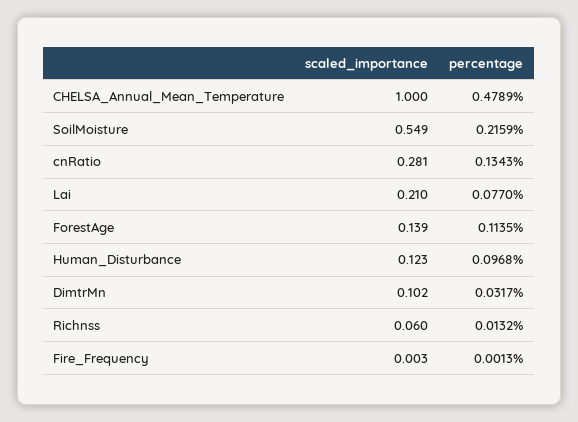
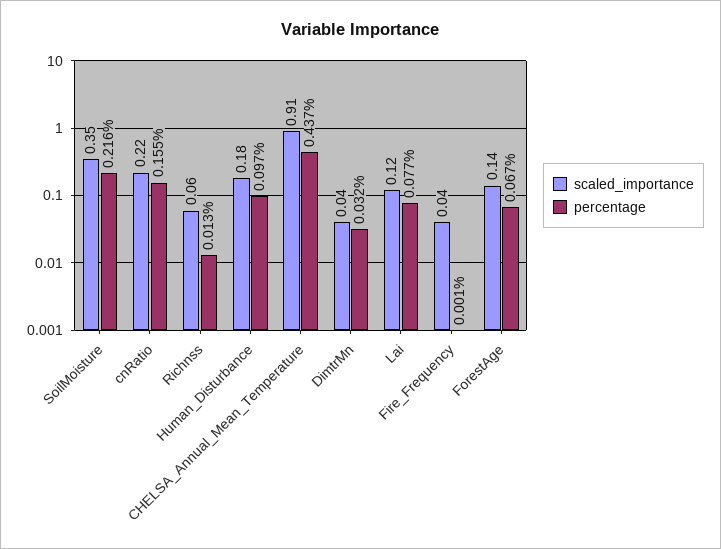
scaled_importance, CHELSA_Annual_Mean_Temperature: 1 -> 0.91
percentage, CHELSA_Annual_Mean_Temperature: 0.4789 -> 0.437
scaled_importance, SoilMoisture: 0.549 -> 0.35
scaled_importance, cnRatio: 0.281 -> 0.22
percentage, cnRatio: 0.1343 -> 0.155
scaled_importance, Lai: 0.21 -> 0.12
percentage, ForestAge: 0.1135 -> 0.067
scaled_importance, Human_Disturbance: 0.123 -> 0.18
scaled_importance, DimtrMn: 0.102 -> 0.04
scaled_importance, Fire_Frequency: 0.003 -> 0.04

